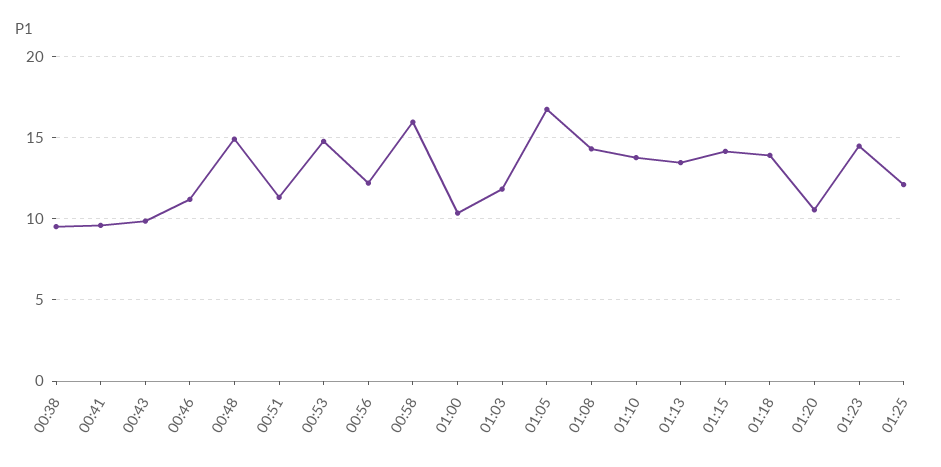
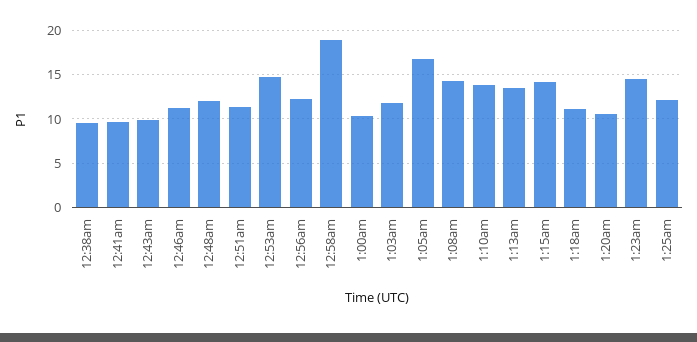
00:48: 15 -> 12
00:58: 16 -> 19
01:18: 14 -> 11

